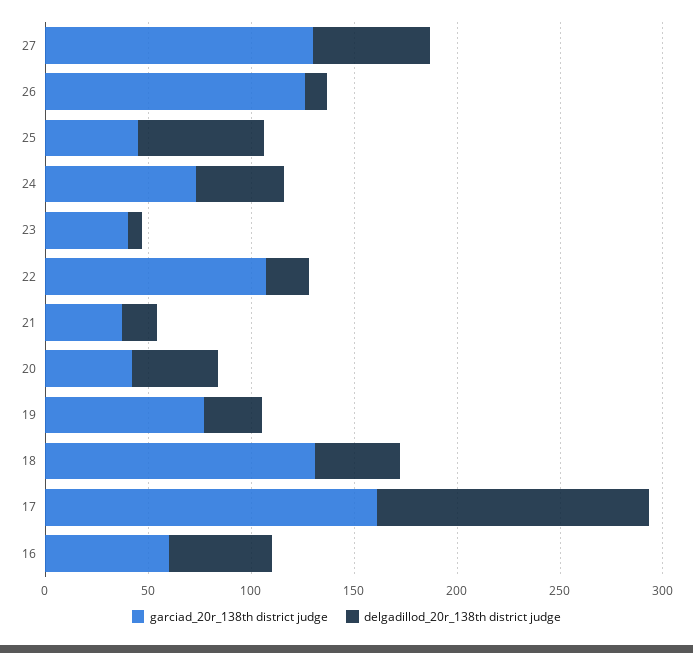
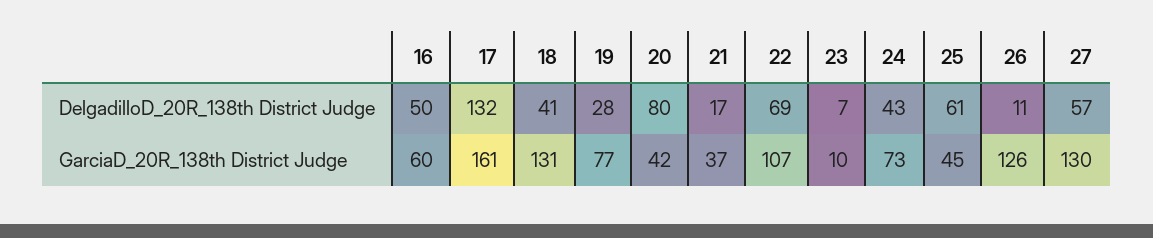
garciad_20r_138th district judge, 23: 40 -> 10
delgadillod_20r_138th district judge, 22: 20 -> 69
delgadillod_20r_138th district judge, 20: 40 -> 80

